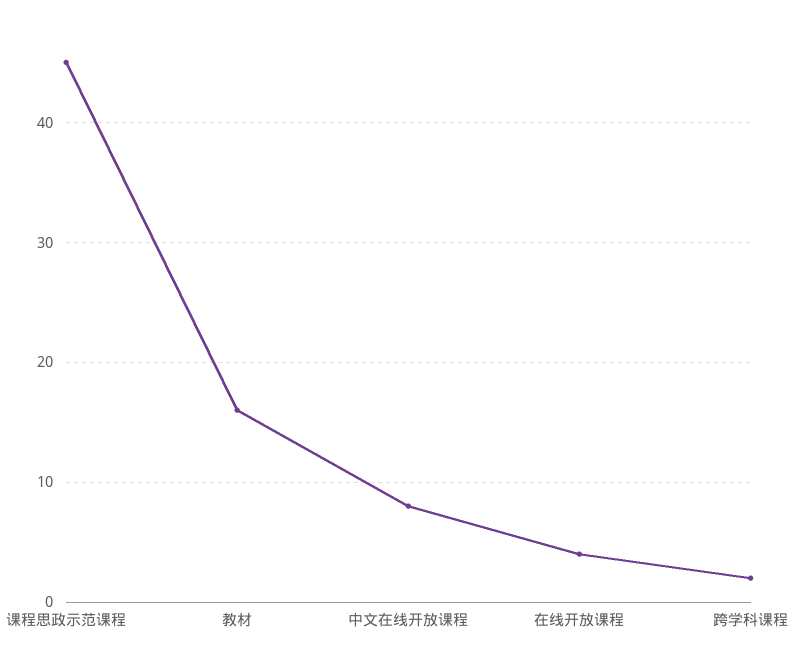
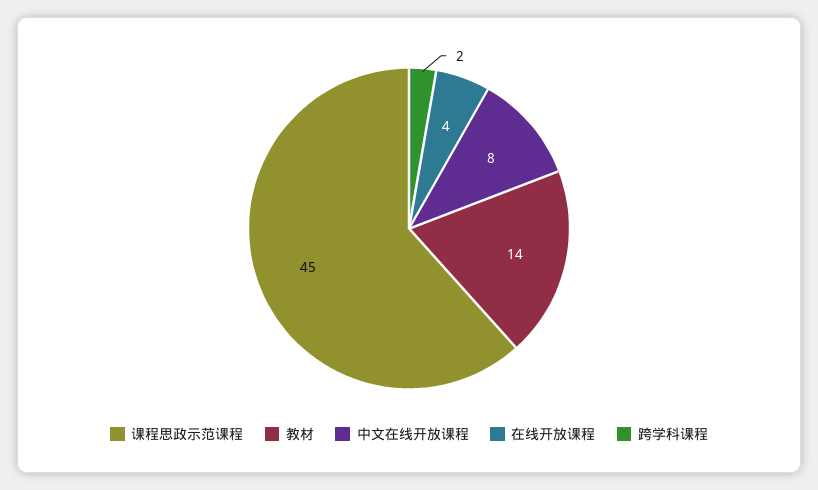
教材: 16 -> 14

